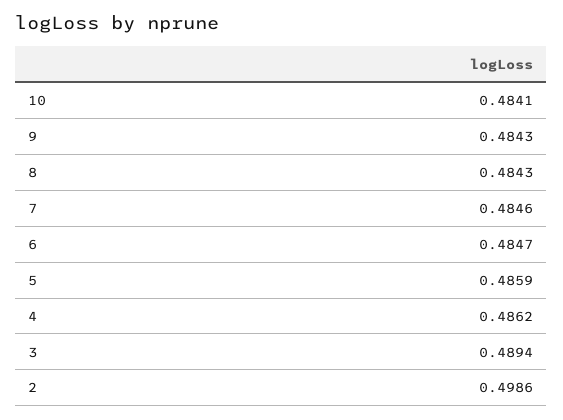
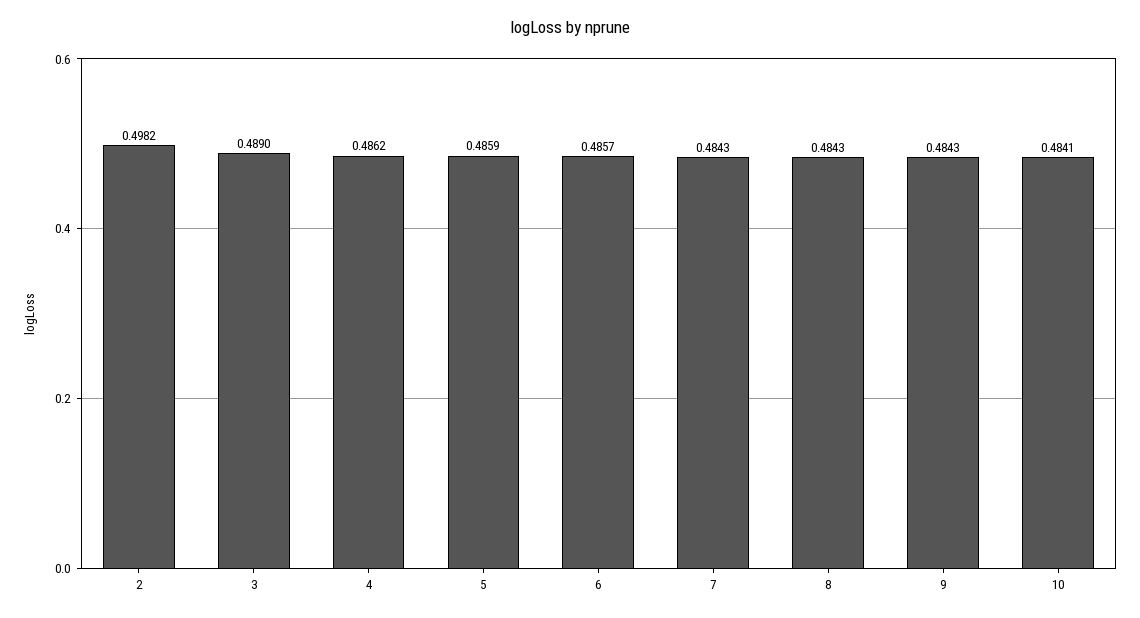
7: 0.4846 -> 0.4843
6: 0.4847 -> 0.4857
3: 0.4894 -> 0.489
2: 0.4986 -> 0.4982

